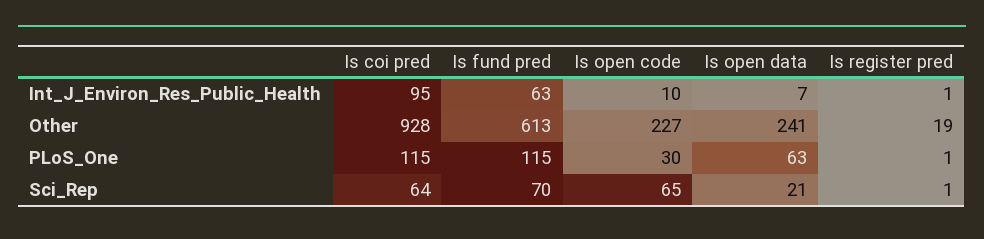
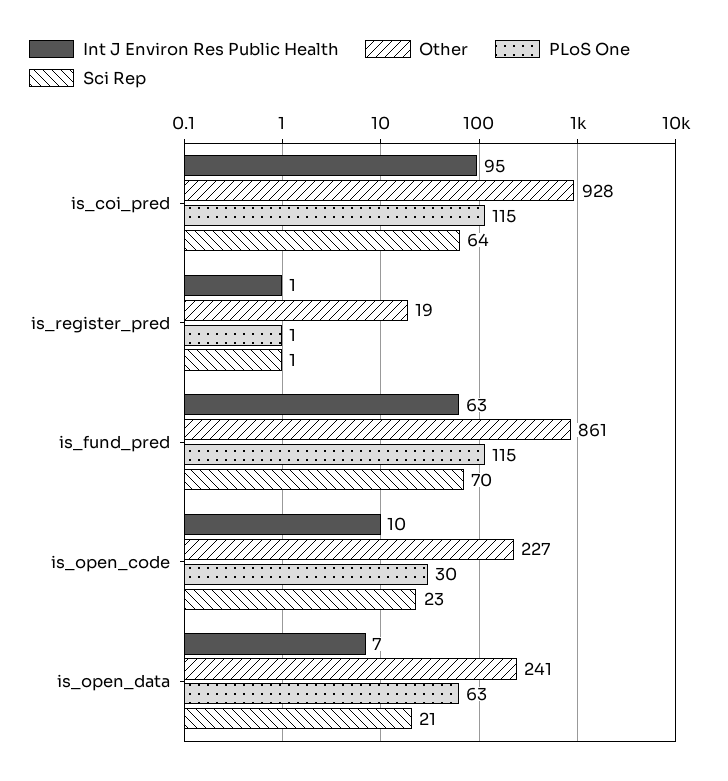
Other, Is fund pred: 613 -> 861
Sci_Rep, Is open code: 65 -> 23

